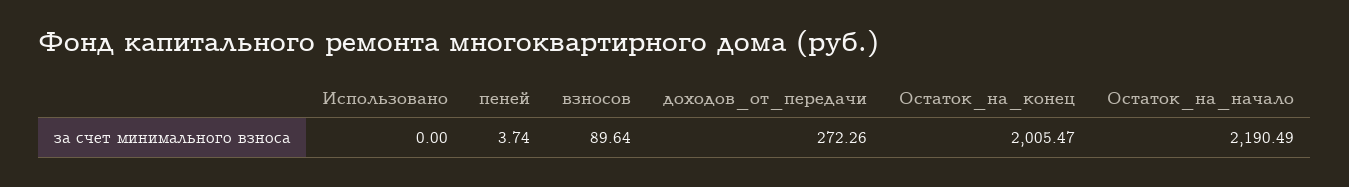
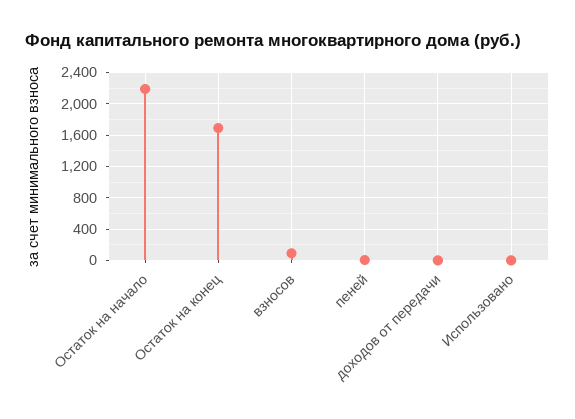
доходов_от_передачи: 272.26 -> 0
Остаток_на_конец: 2005.47 -> 1700

